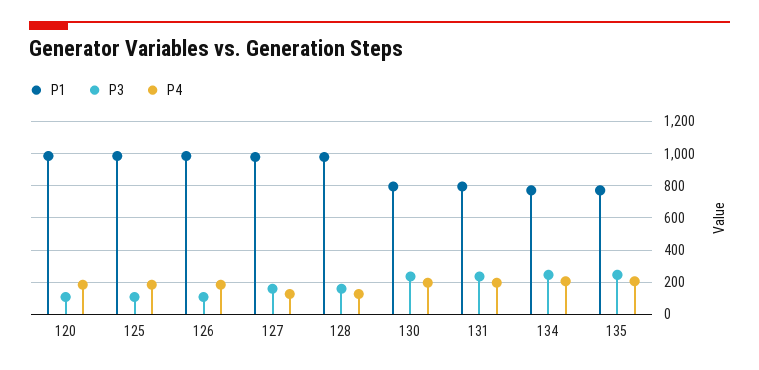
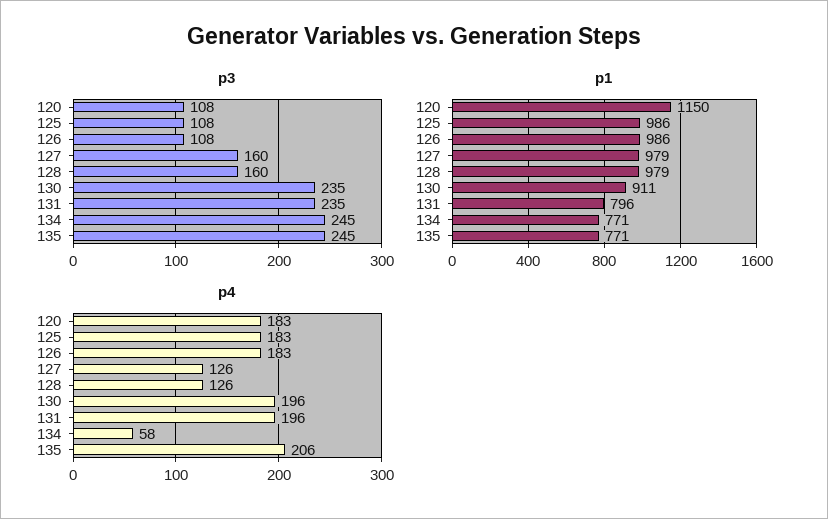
P1, 120: 1000 -> 1150
P1, 130: 800 -> 911
P4, 134: 200 -> 58

